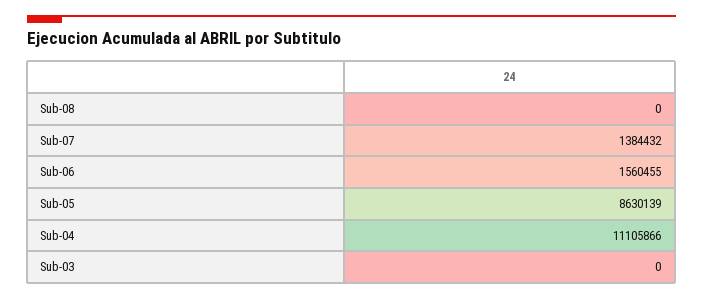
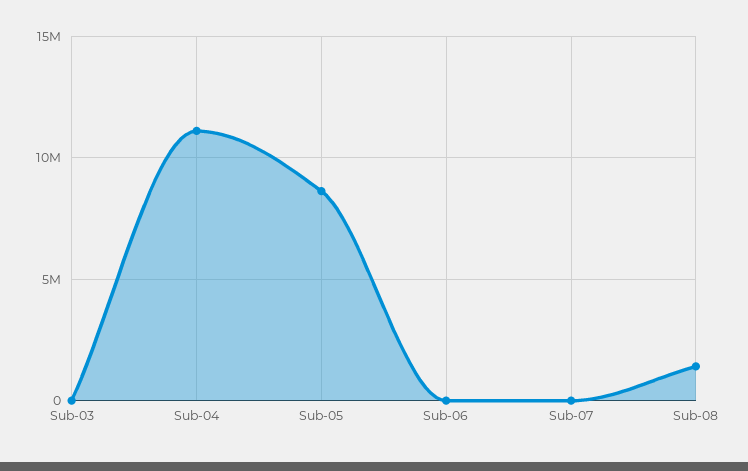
Sub-08: 0 -> 1500000
Sub-07: 1384432 -> 0
Sub-06: 1560455 -> 0

